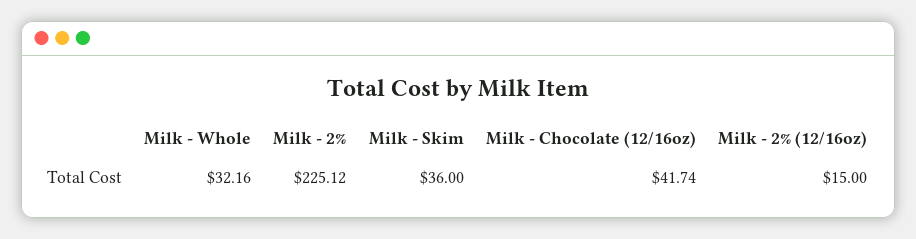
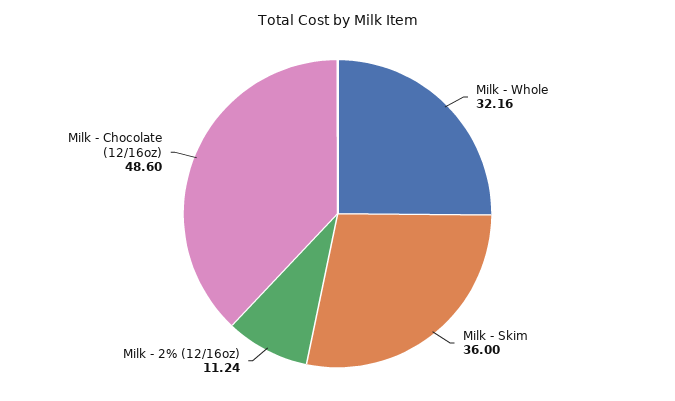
Milk - 2%: 225.12 -> none
Milk - Chocolate (12/16oz): 41.74 -> 48.6
Milk - 2% (12/16oz): 15 -> 11.24

